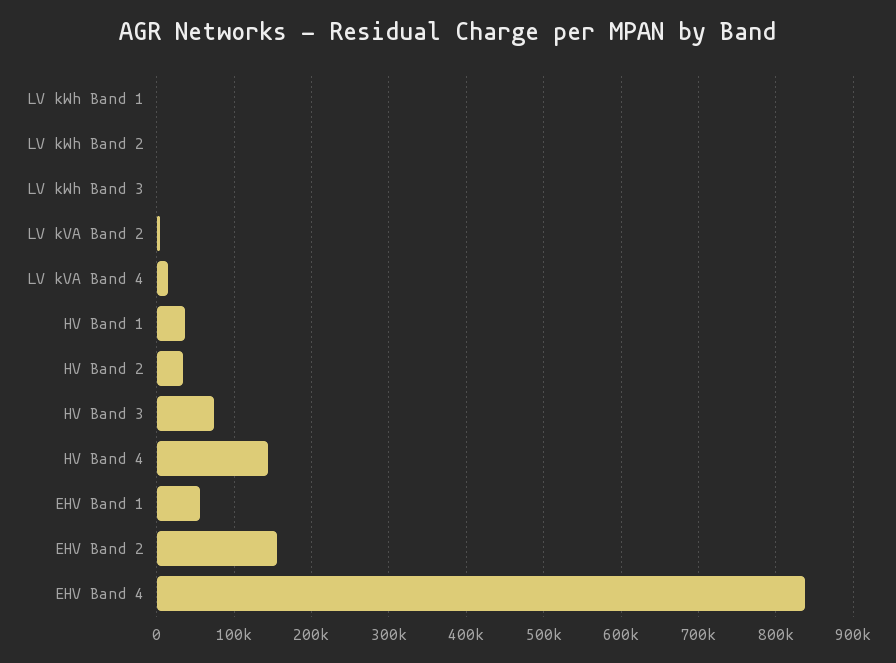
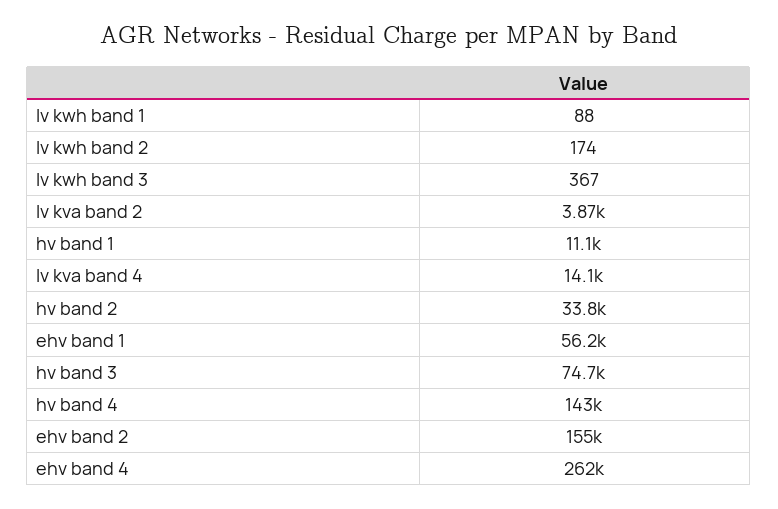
HV Band 1: 40000 -> 11100
EHV Band 4: 840000 -> 262000

